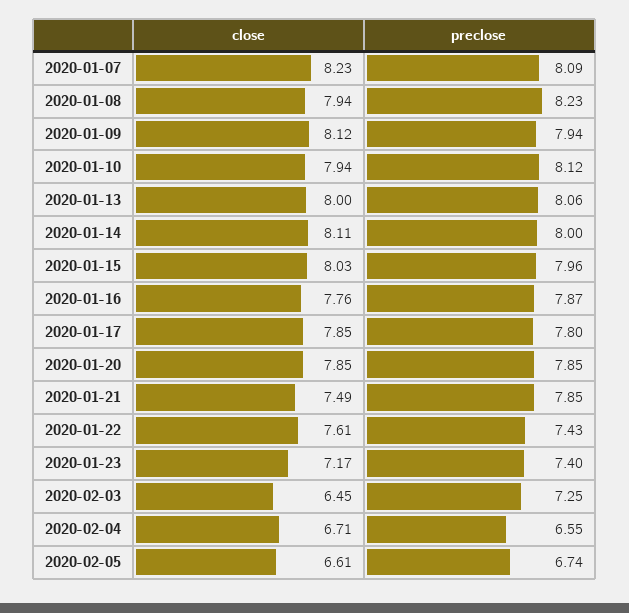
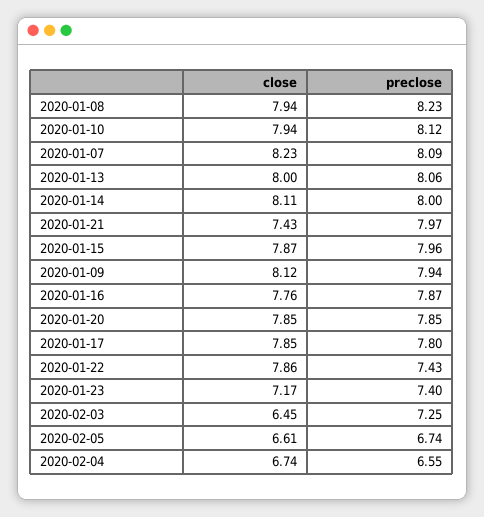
close, 2020-01-15: 8.03 -> 7.87
close, 2020-01-21: 7.49 -> 7.43
preclose, 2020-01-21: 7.85 -> 7.97
close, 2020-01-22: 7.61 -> 7.86
close, 2020-02-04: 6.71 -> 6.74

